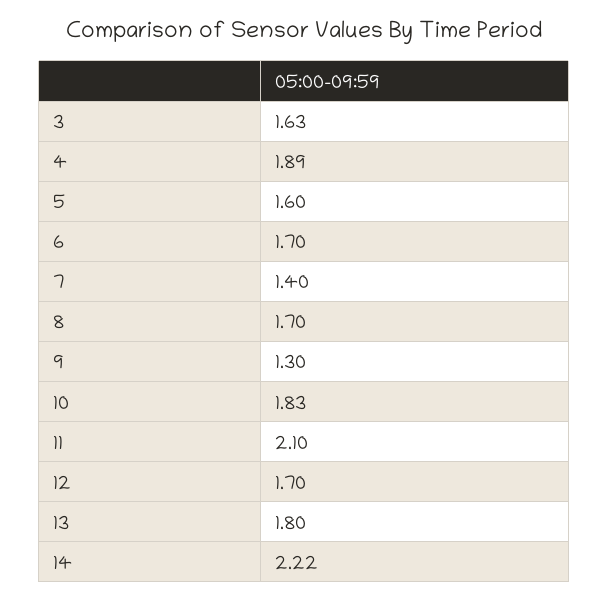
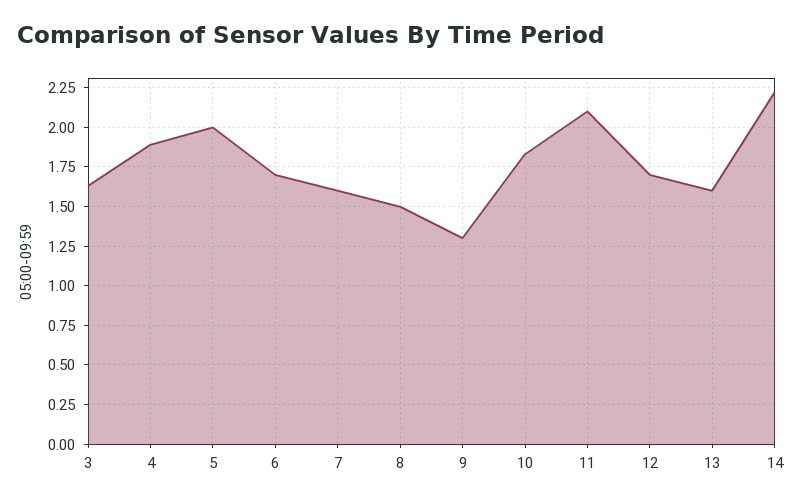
5: 1.6 -> 2
7: 1.4 -> 1.6
8: 1.7 -> 1.5
13: 1.8 -> 1.6

